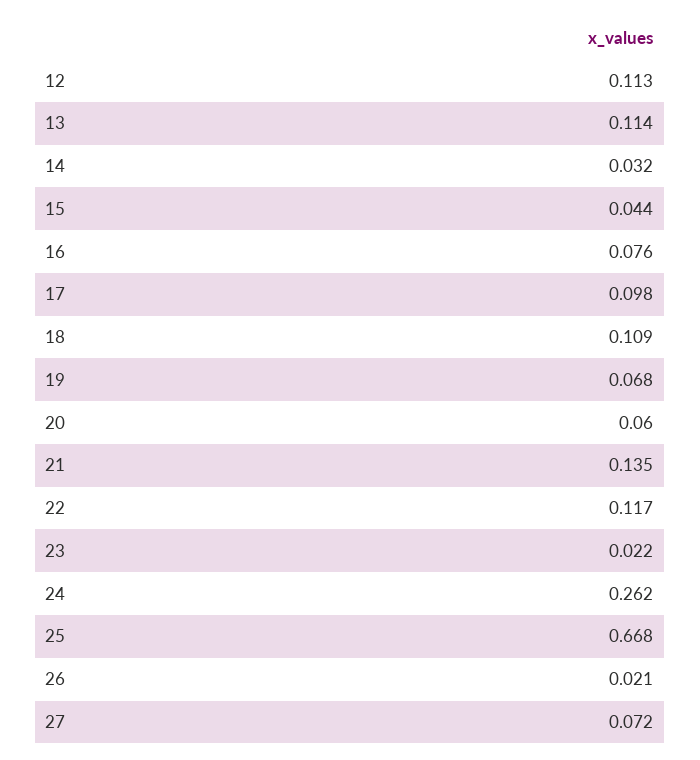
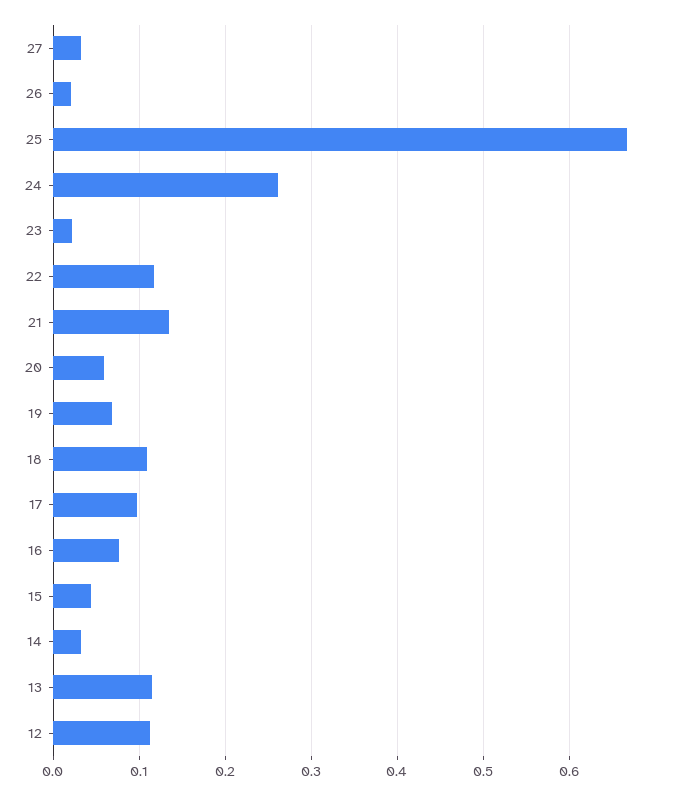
27: 0.072 -> 0.03

